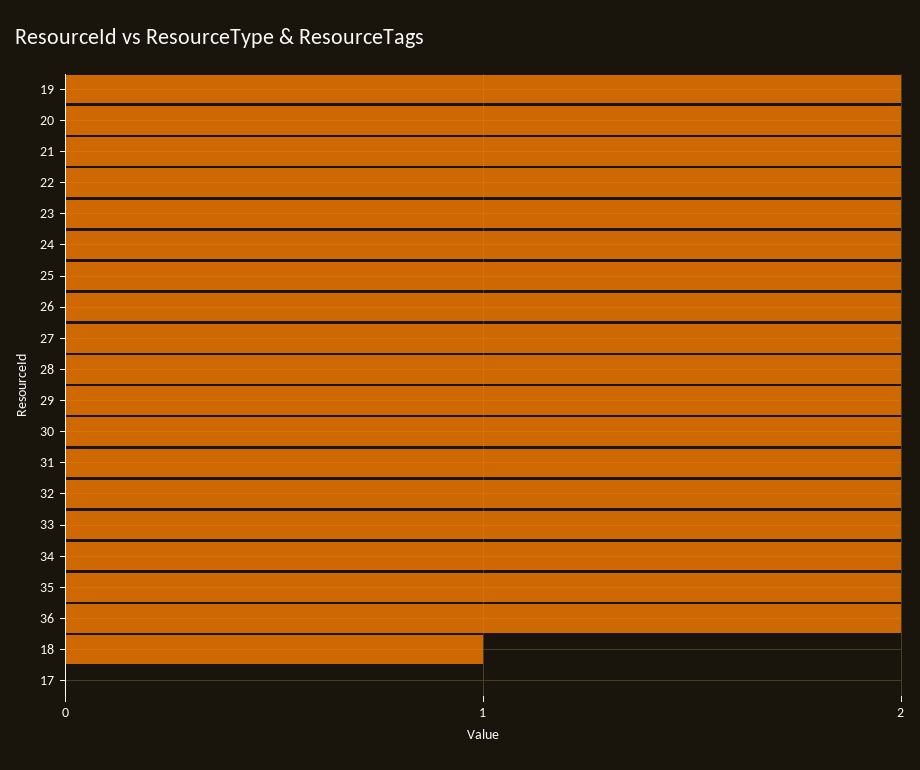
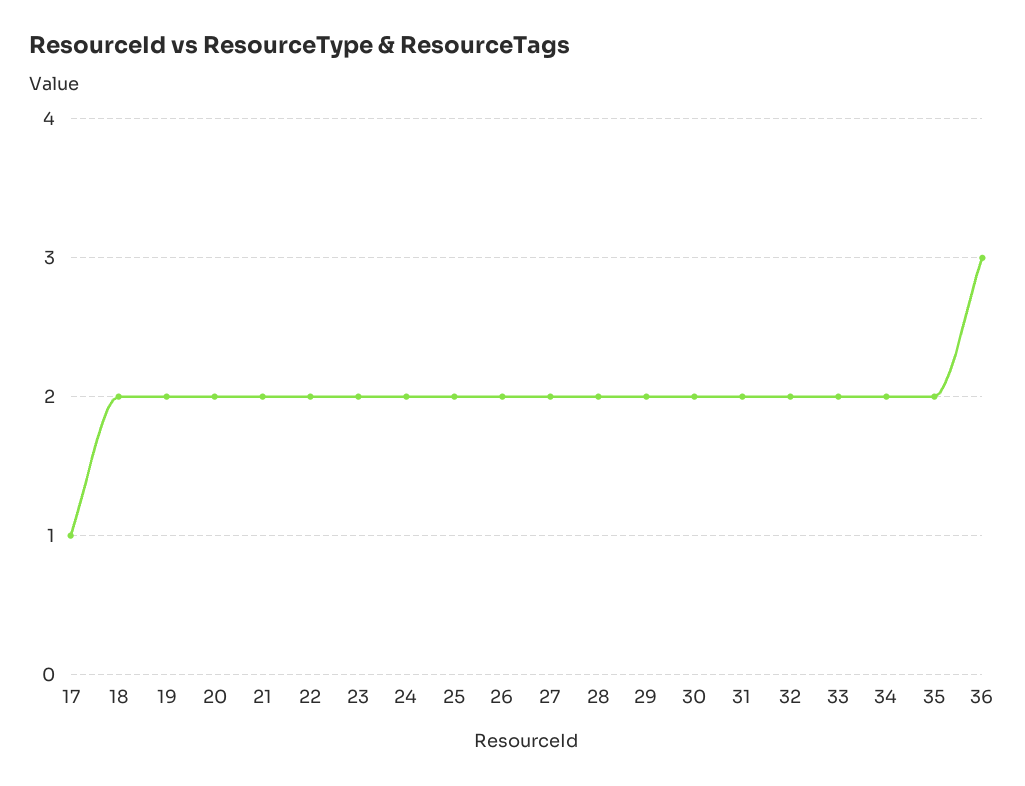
36: 2 -> 3
18: 1 -> 2
17: 0 -> 1

